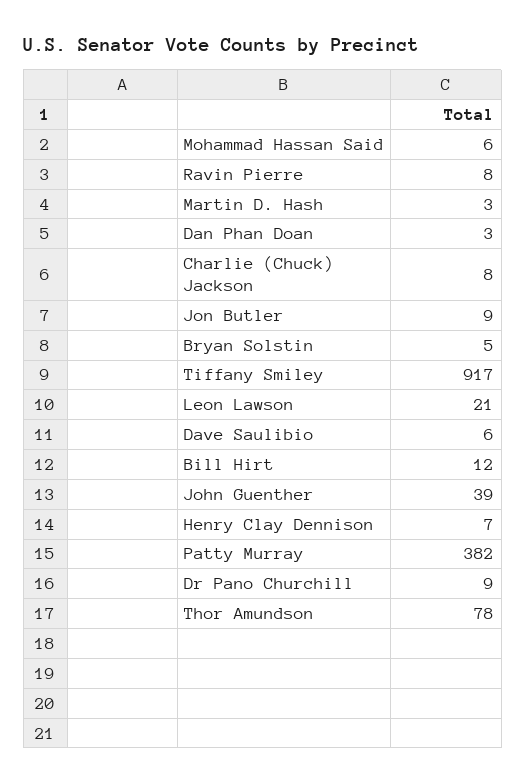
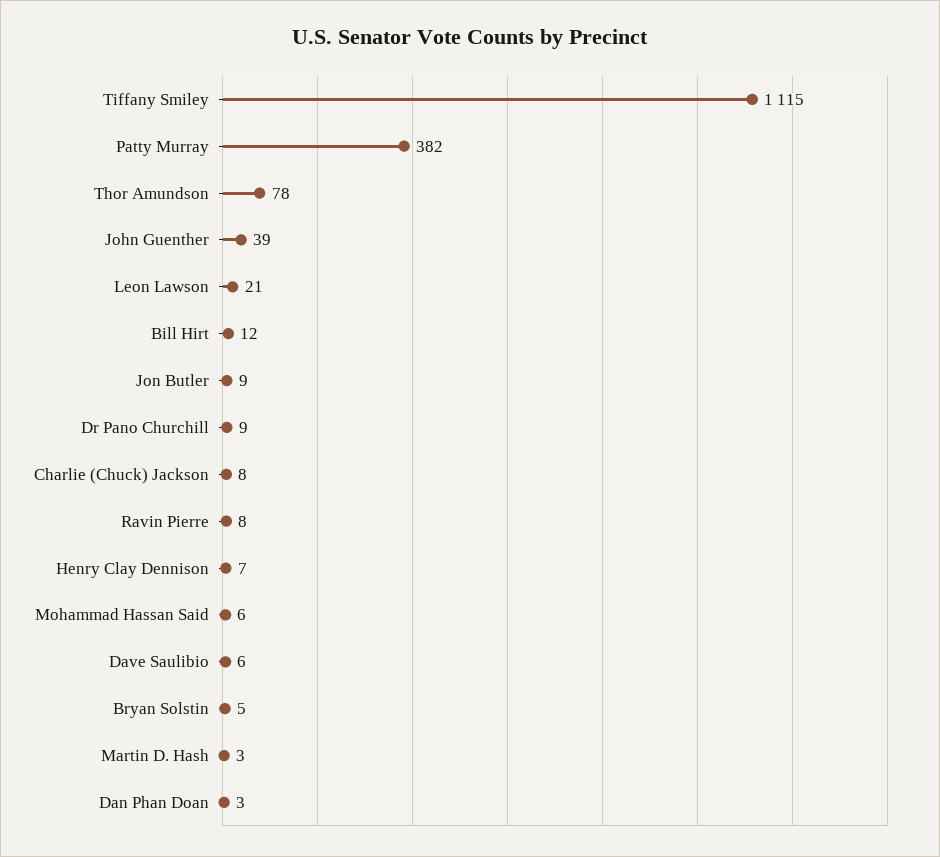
Tiffany Smiley: 917 -> 1115

